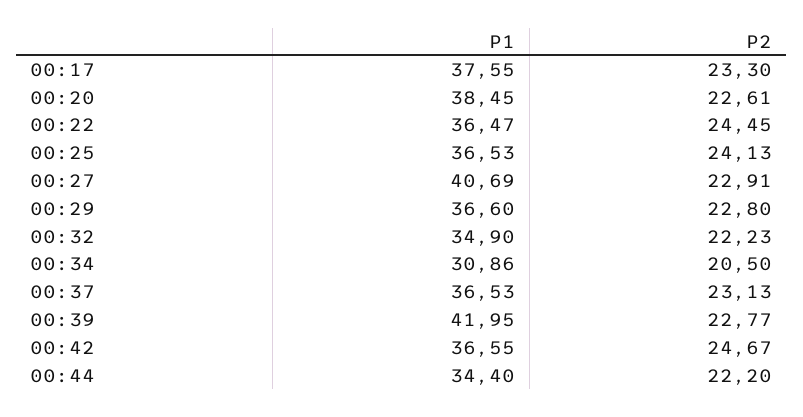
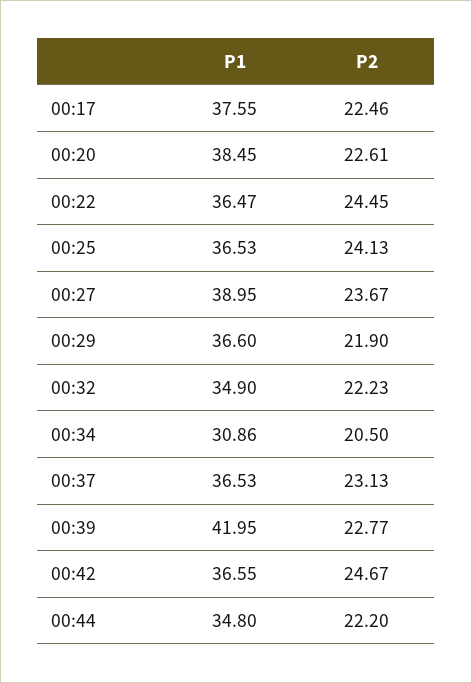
P2, 00:17: 23.3 -> 22.46
P1, 00:27: 40.69 -> 38.95
P2, 00:27: 22.91 -> 23.67
P2, 00:29: 22.8 -> 21.9
P1, 00:44: 34.4 -> 34.8

